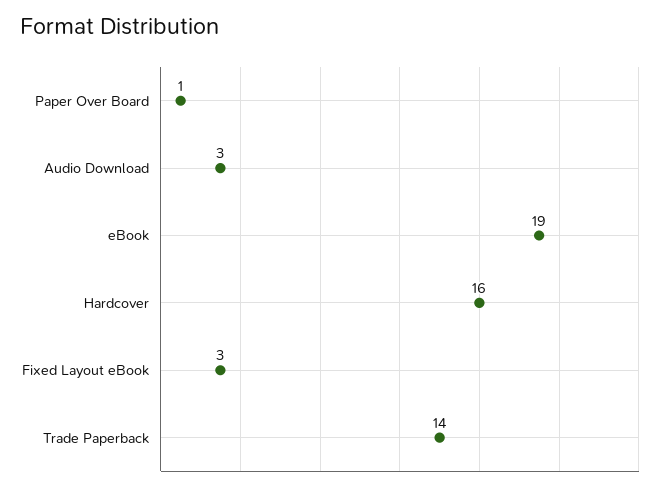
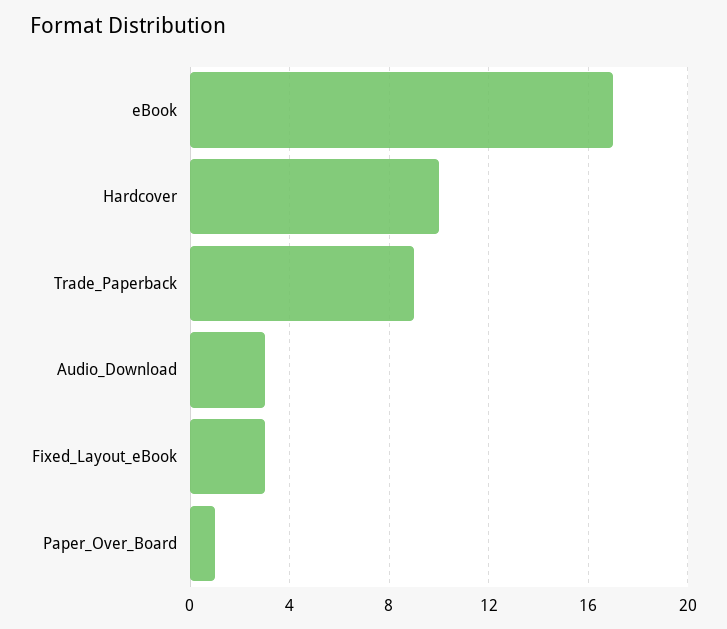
eBook: 19 -> 17
Hardcover: 16 -> 10
Trade Paperback: 14 -> 9

